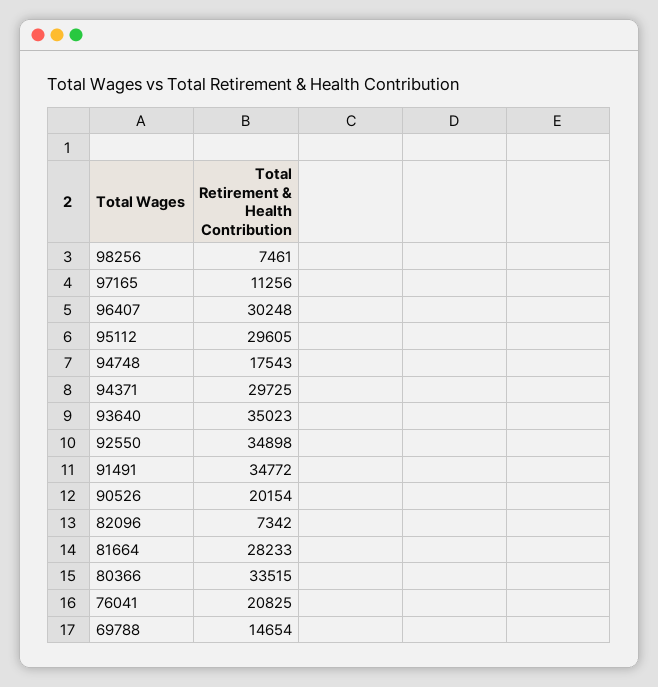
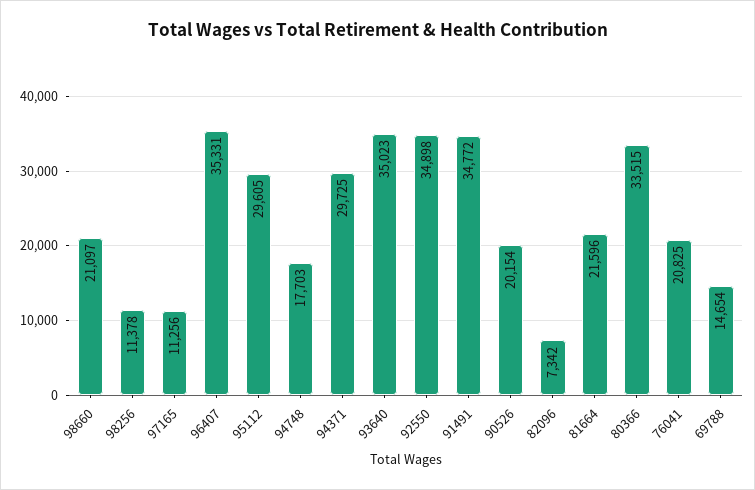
98256: 7461 -> 11378
96407: 30248 -> 35331
94748: 17543 -> 17703
81664: 28233 -> 21596
98660: none -> 21097

